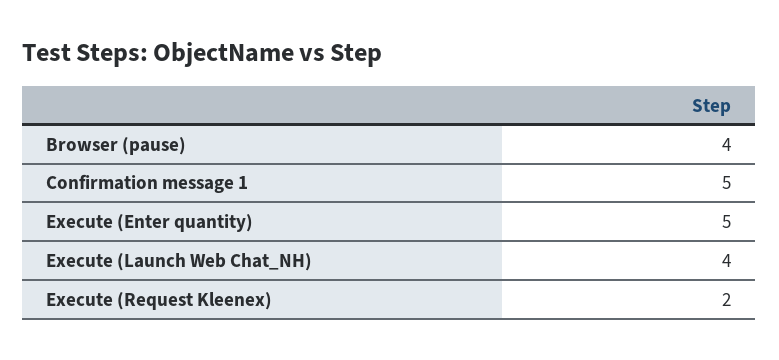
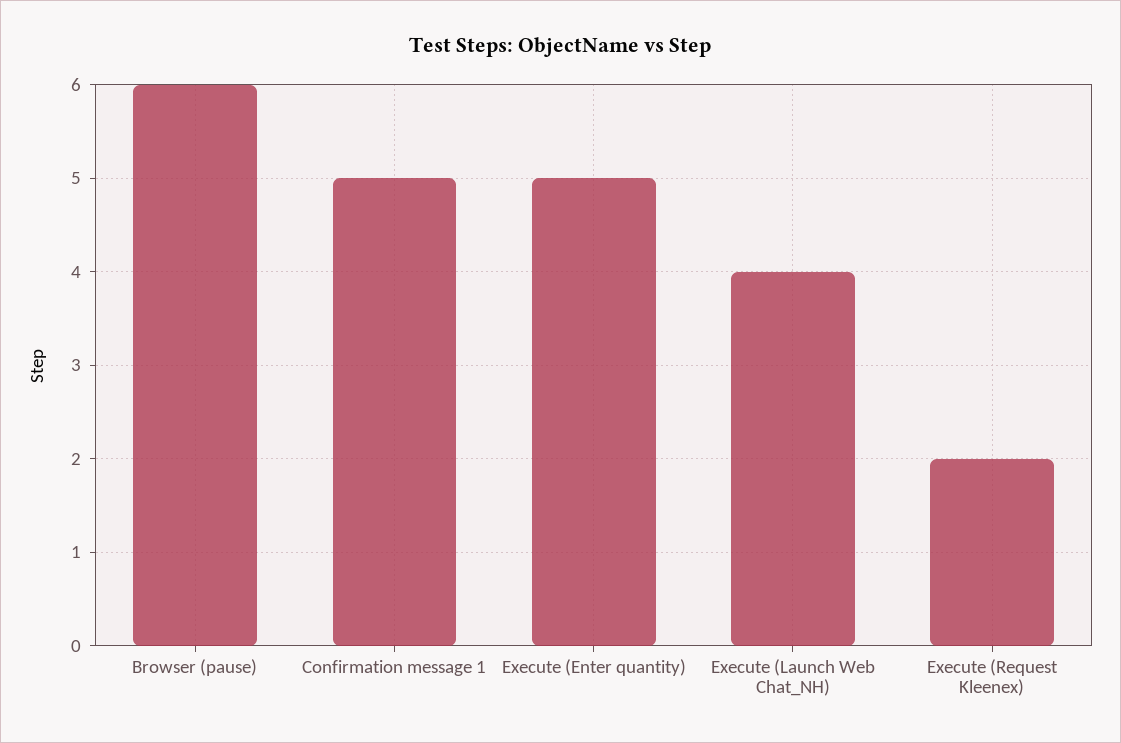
Browser (pause): 4 -> 6

